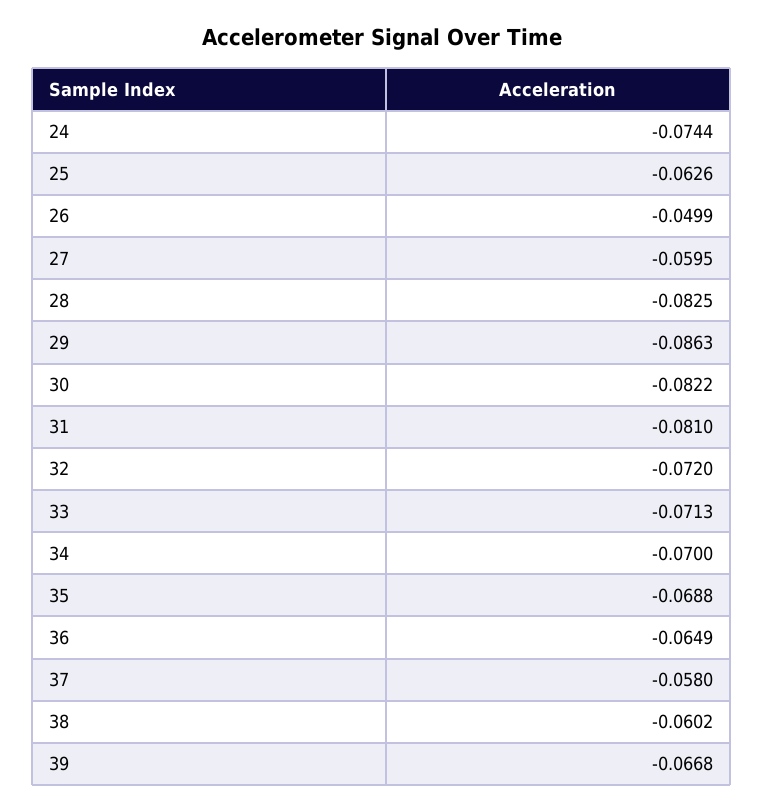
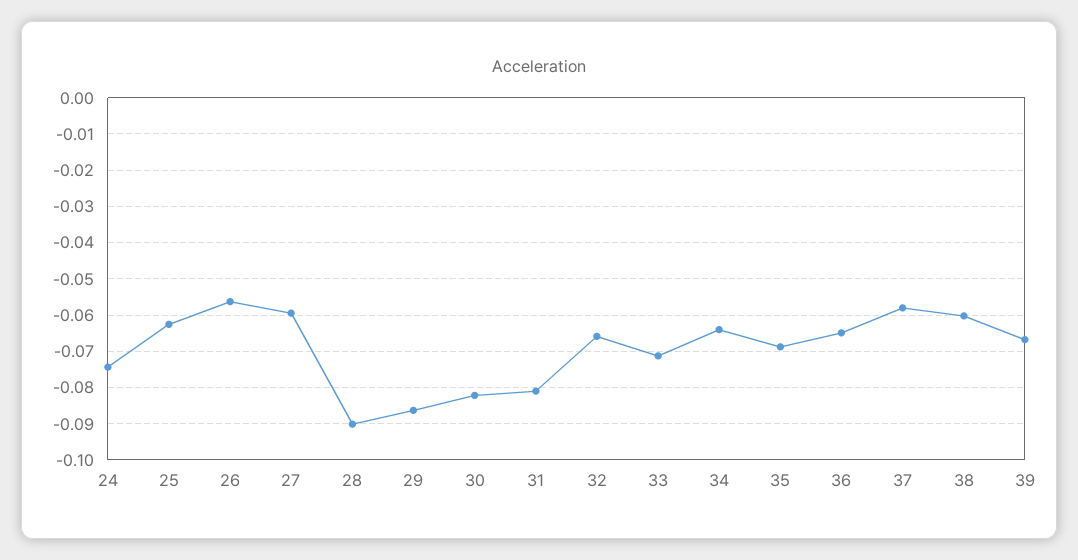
26: -0.0499 -> -0.056
28: -0.0825 -> -0.09
32: -0.072 -> -0.066
34: -0.07 -> -0.064

